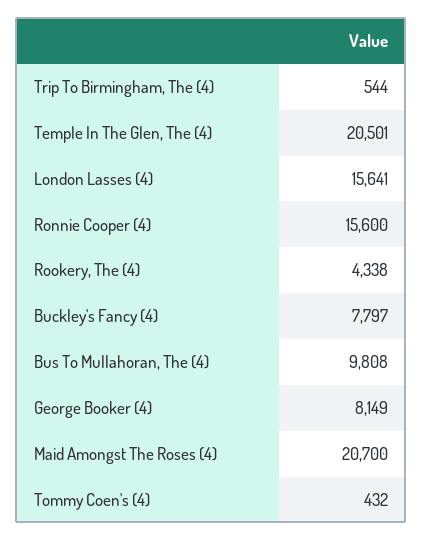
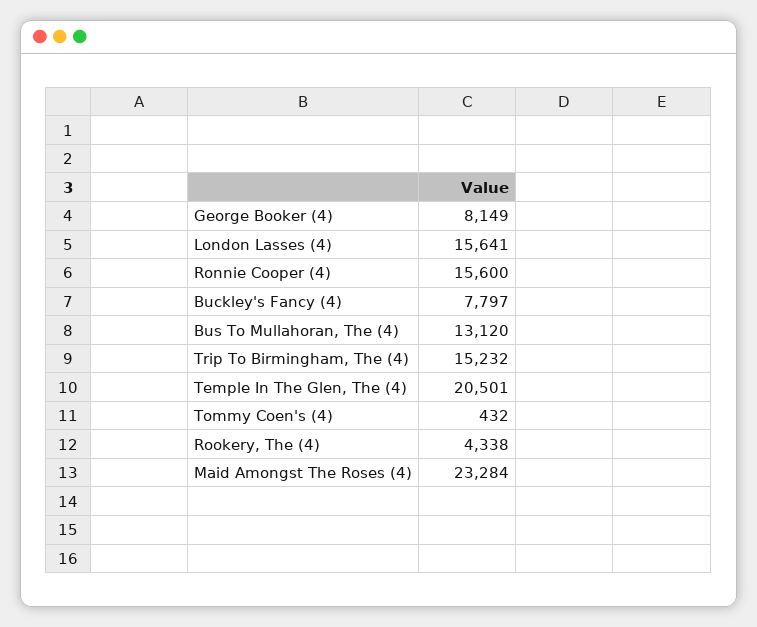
Trip To Birmingham, The (4): 544 -> 15232
Bus To Mullahoran, The (4): 9808 -> 13120
Maid Amongst The Roses (4): 20700 -> 23284

